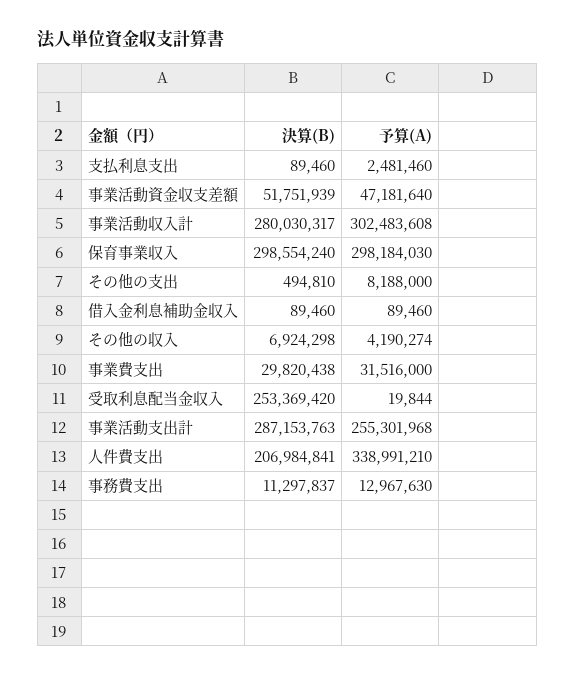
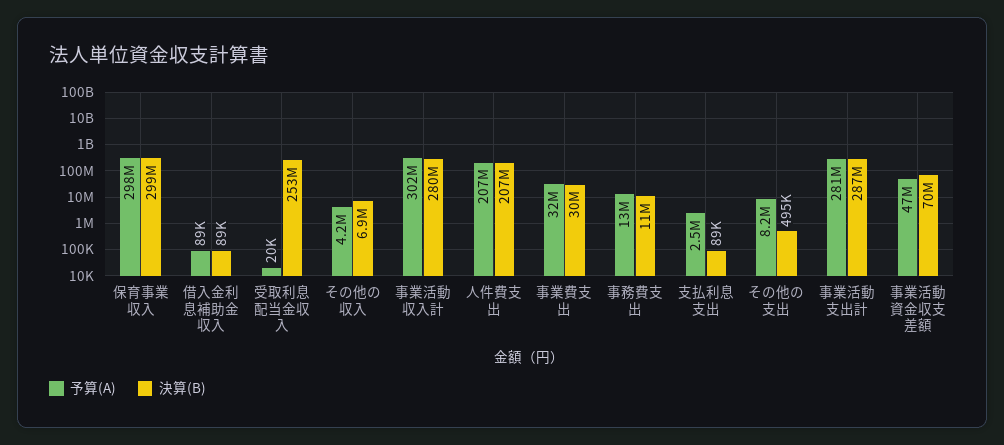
決算(B), 事業活動資金収支差額: 51751939 -> 70000000
予算(A), 事業活動支出計: 255301968 -> 281000000
予算(A), 人件費支出: 338991210 -> 207000000

